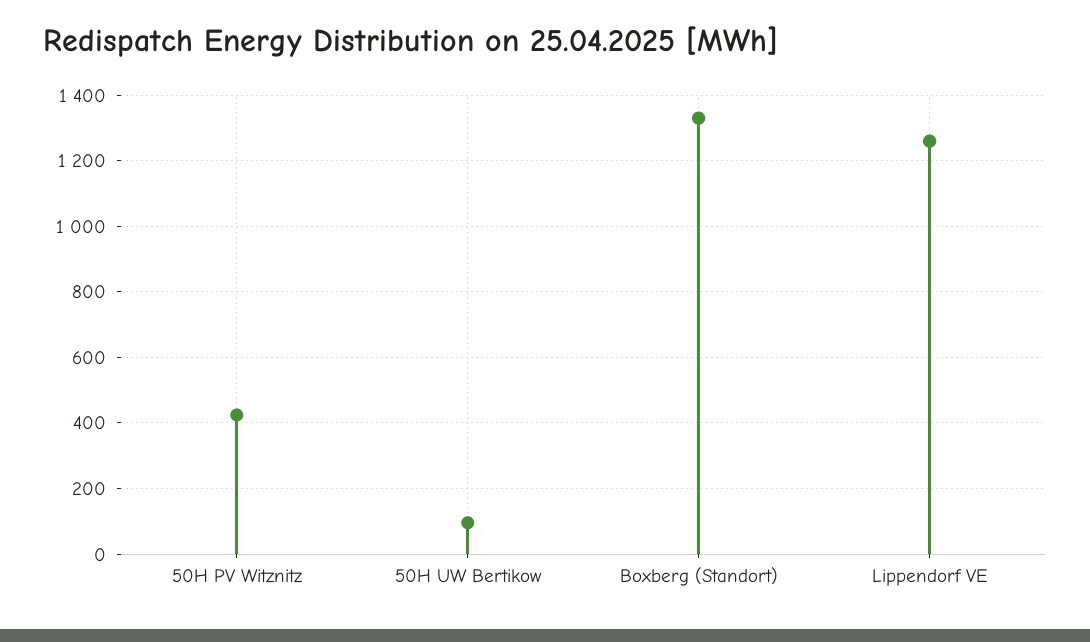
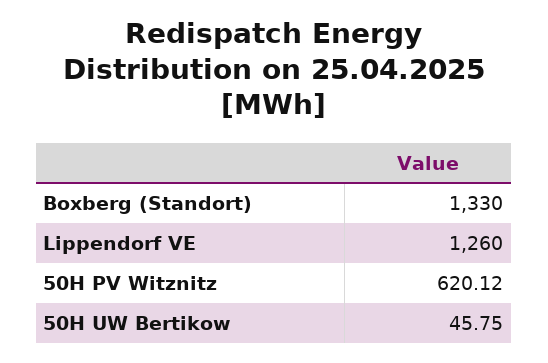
50H PV Witznitz: 420 -> 620.12
50H UW Bertikow: 100 -> 45.75

